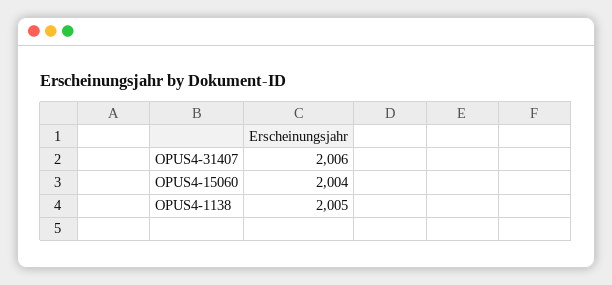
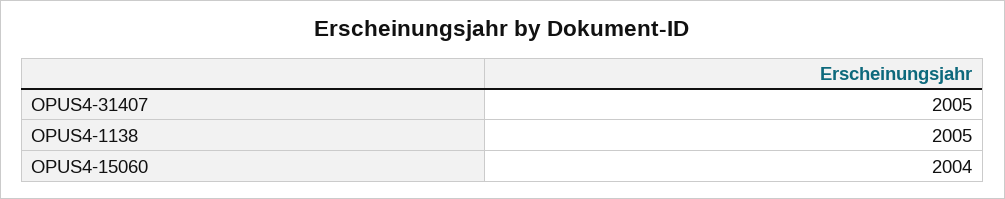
OPUS4-31407: 2006 -> 2005

